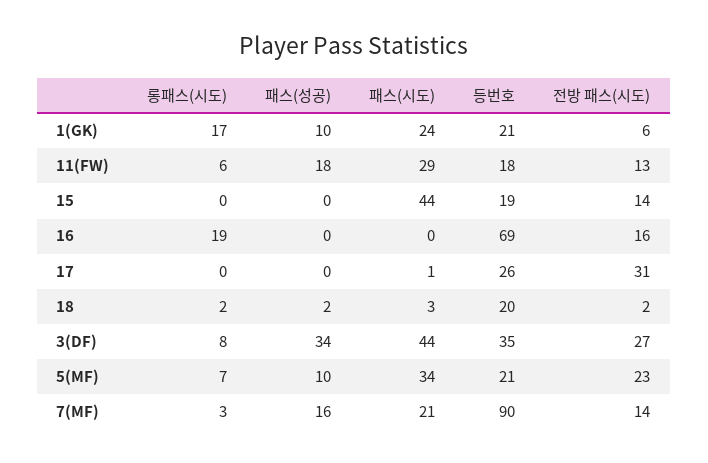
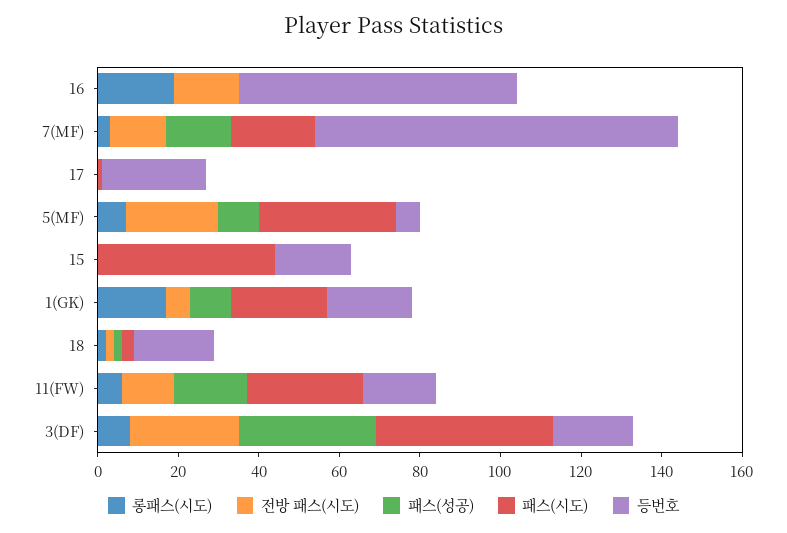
전방 패스(시도), 15: 14 -> 0
전방 패스(시도), 17: 31 -> 0
등번호, 3(DF): 35 -> 20
등번호, 5(MF): 21 -> 5

